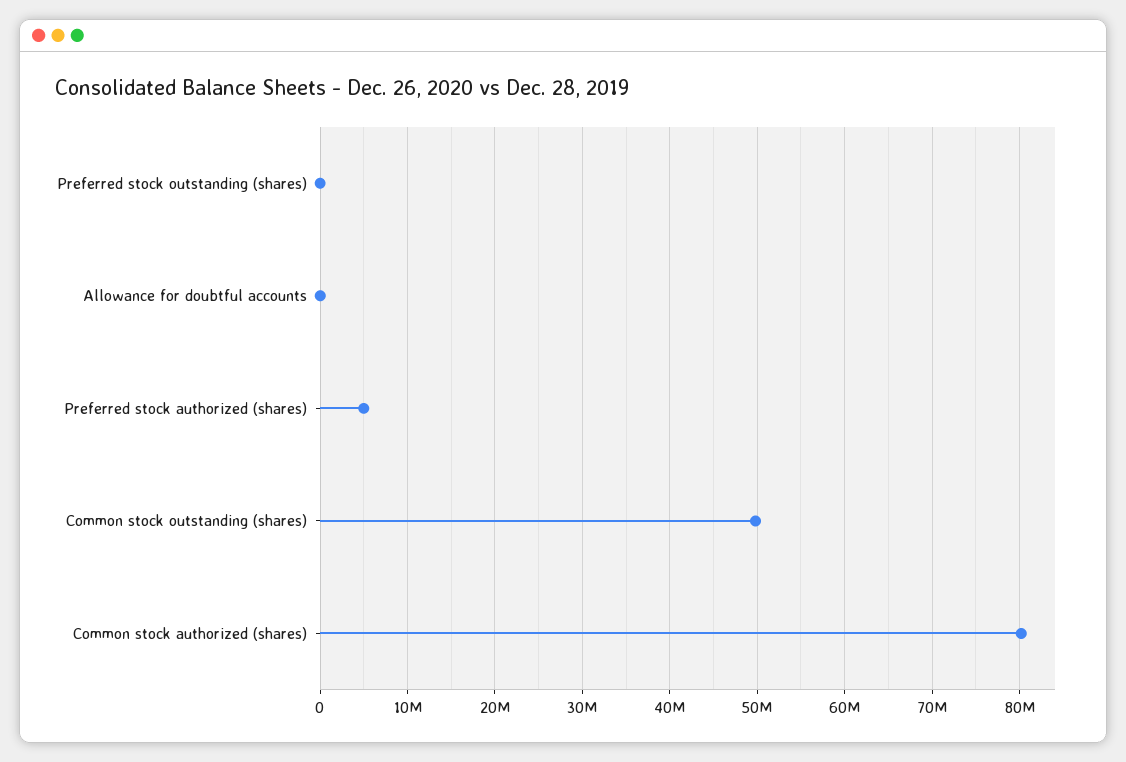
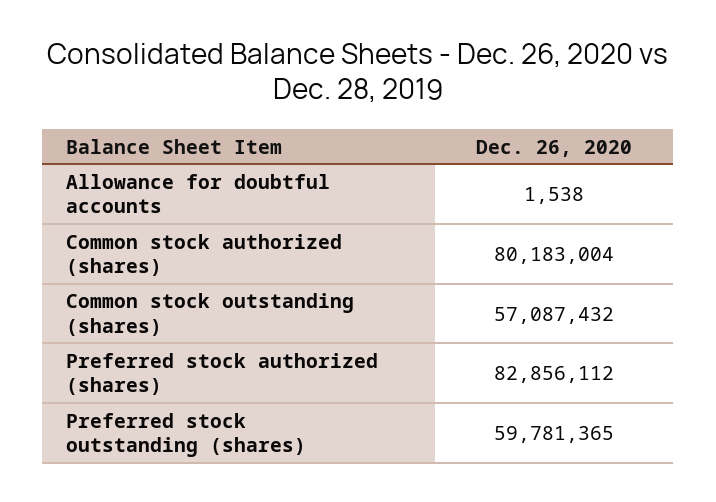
Preferred stock outstanding (shares): 0 -> 59781365
Preferred stock authorized (shares): 5000000 -> 82856112
Common stock outstanding (shares): 50000000 -> 57087432

